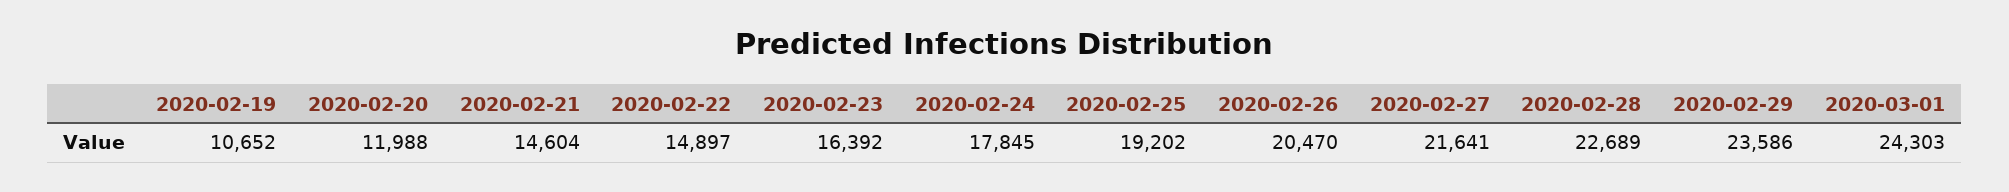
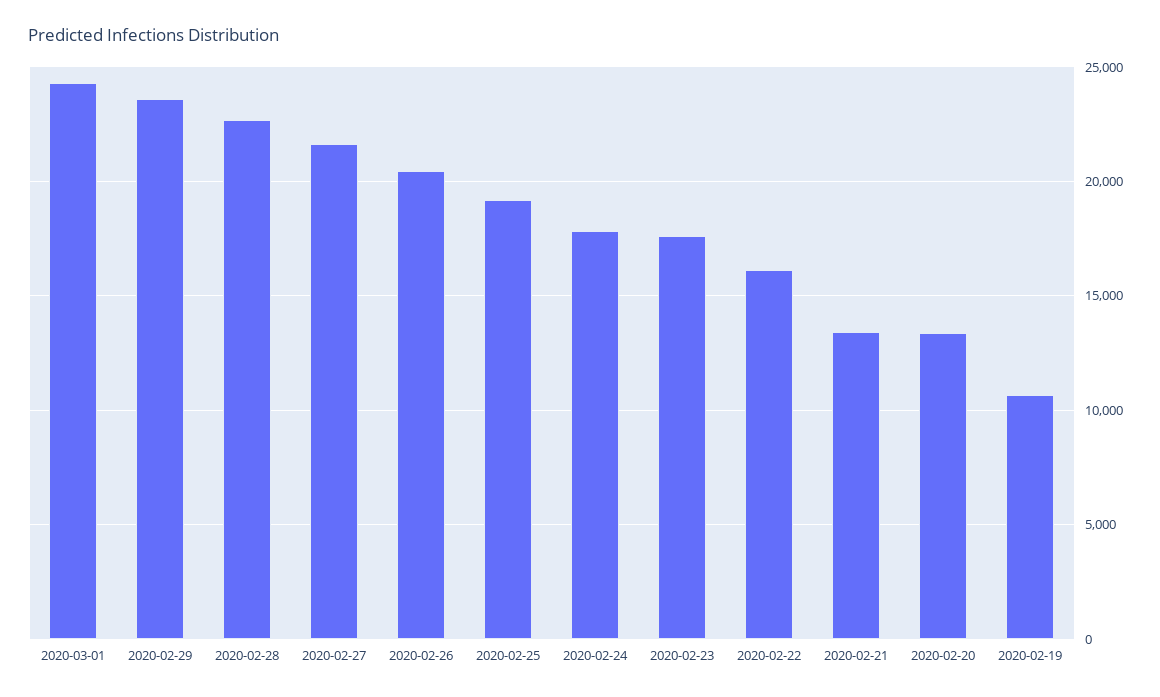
2020-02-20: 11988 -> 13500
2020-02-21: 14604 -> 13500
2020-02-22: 14897 -> 16000
2020-02-23: 16392 -> 17500

